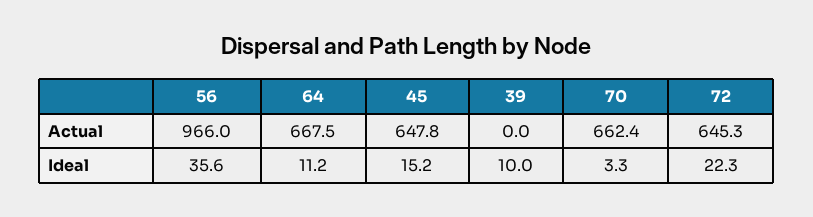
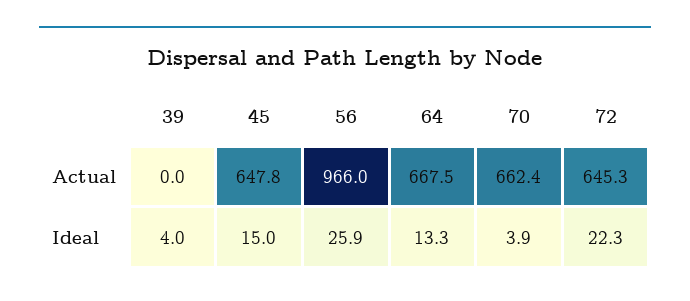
56, Ideal: 35.6 -> 25.9
64, Ideal: 11.2 -> 13.3
45, Ideal: 15.2 -> 15
39, Ideal: 10 -> 4
70, Ideal: 3.3 -> 3.9

